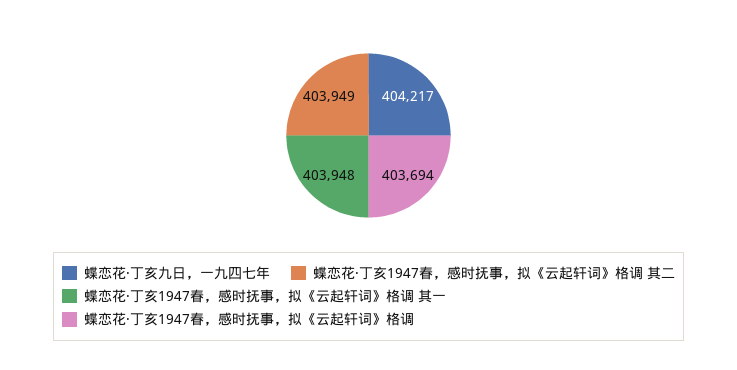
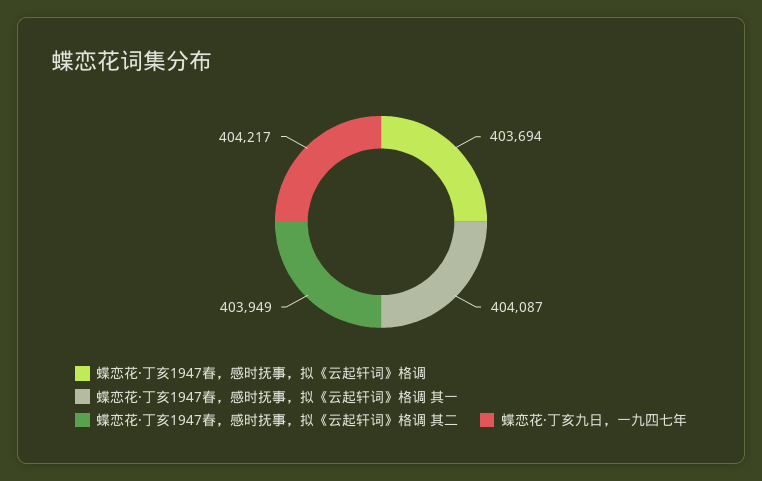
蝶恋花·丁亥1947春，感时抚事，拟《云起轩词》格调 其一: 403948 -> 404087

